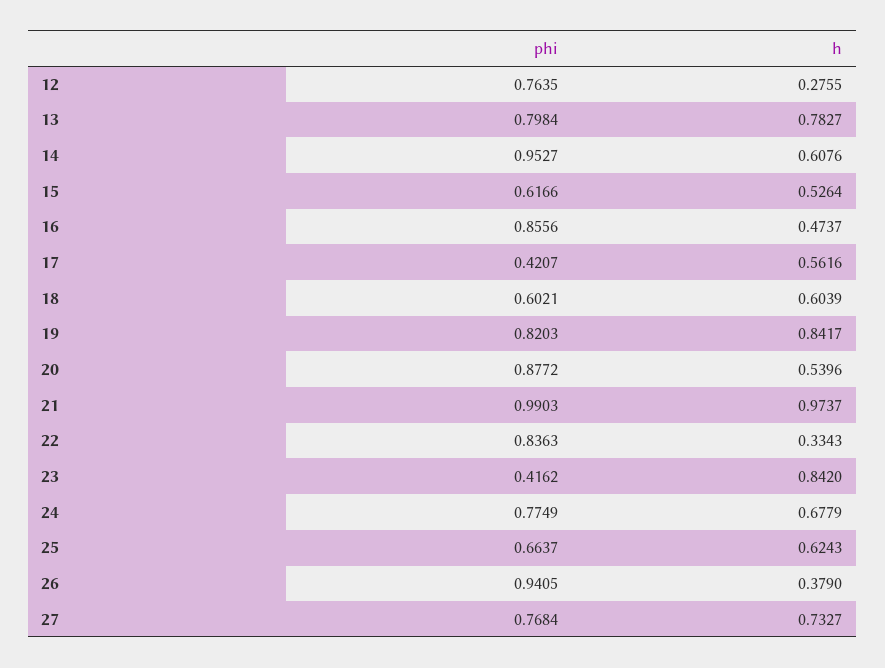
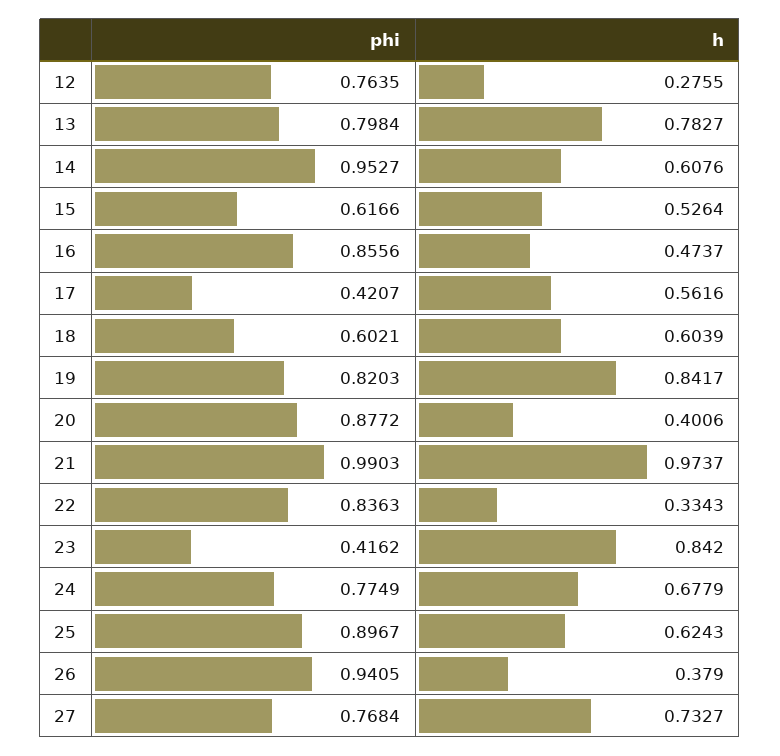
h, 20: 0.5396 -> 0.4006
phi, 25: 0.6637 -> 0.8967

